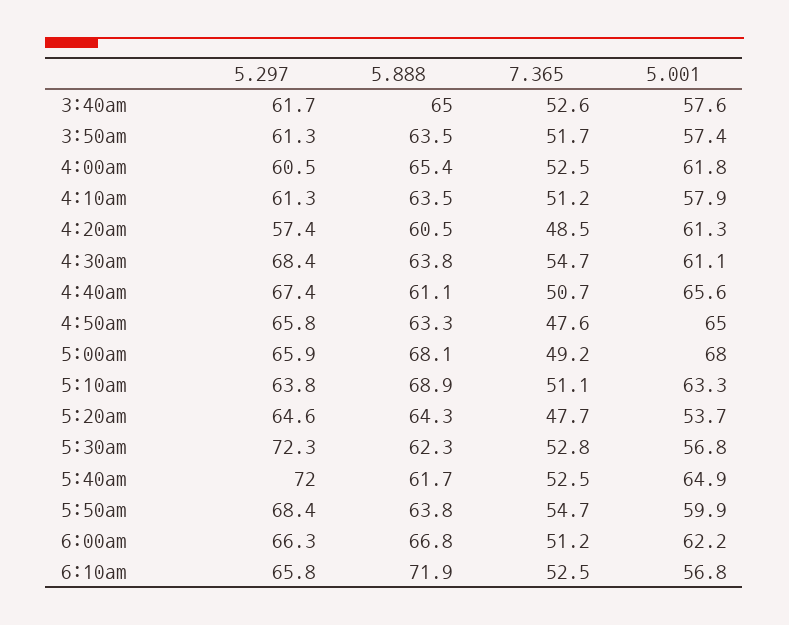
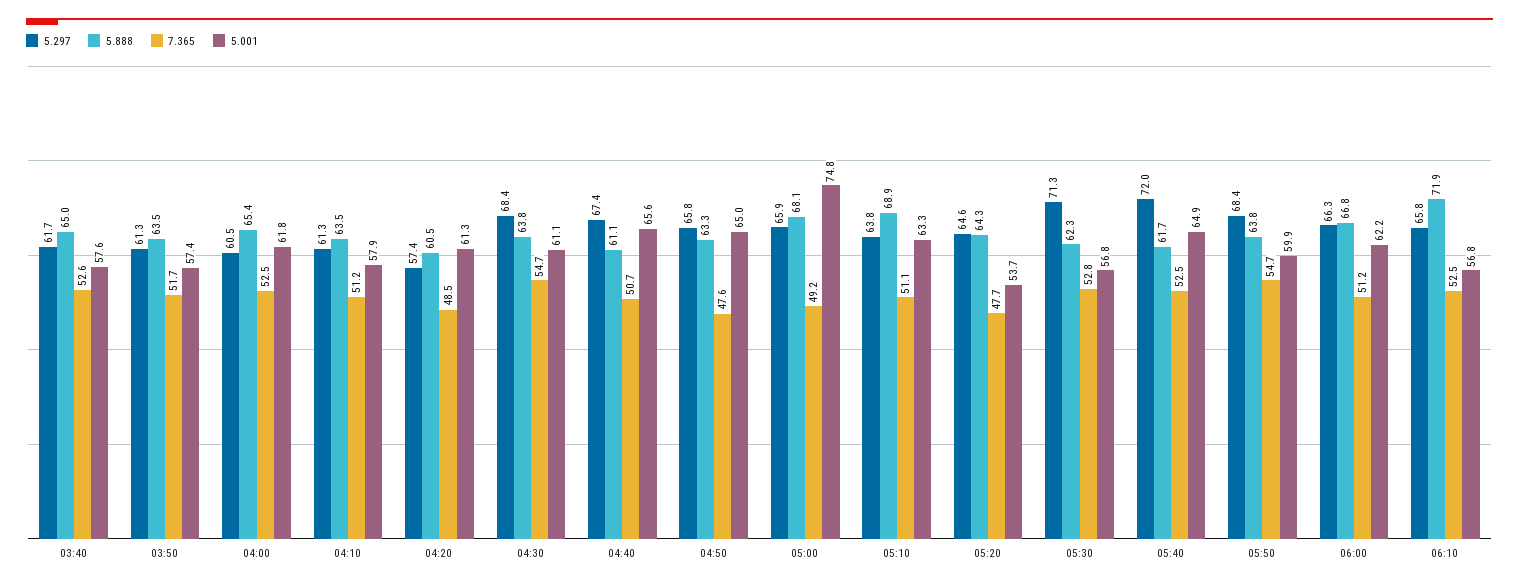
5.001, 5:00am: 68 -> 74.8
5.297, 5:30am: 72.3 -> 71.3

